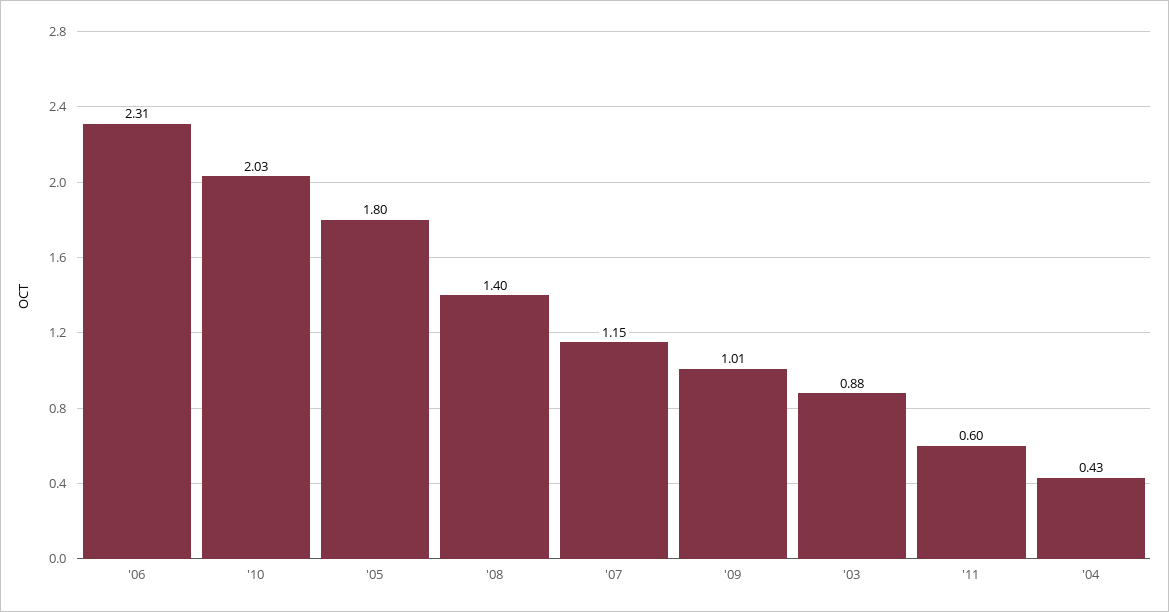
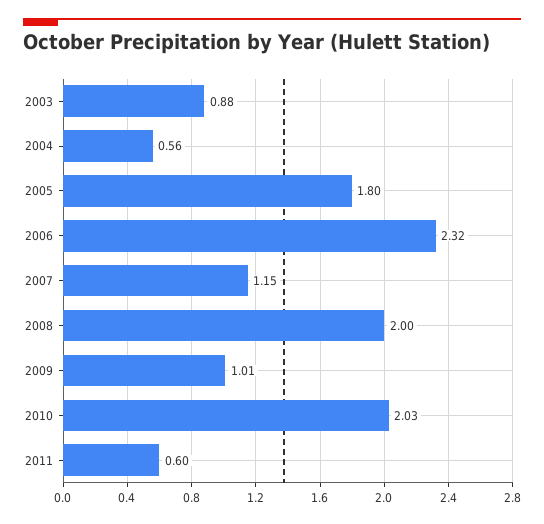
'06: 2.31 -> 2.32
'08: 1.4 -> 2
'04: 0.43 -> 0.56

